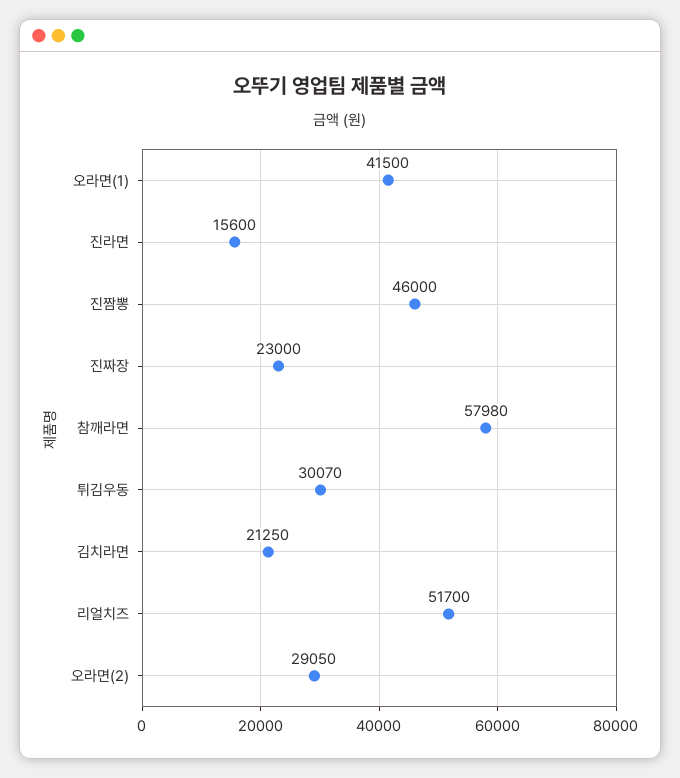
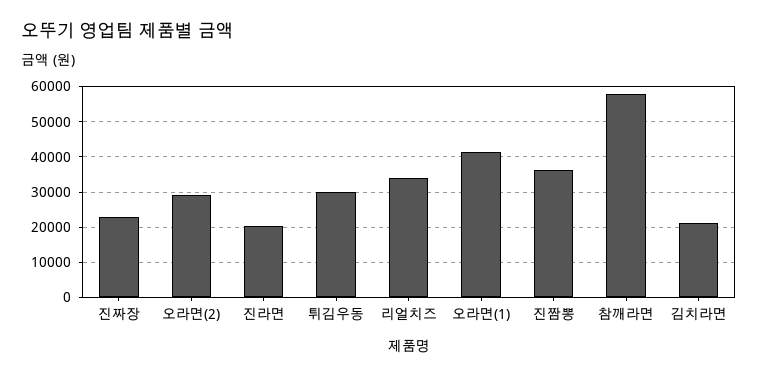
진라면: 15600 -> 20000
진짬뽕: 46000 -> 36000
리얼치즈: 51700 -> 34000

